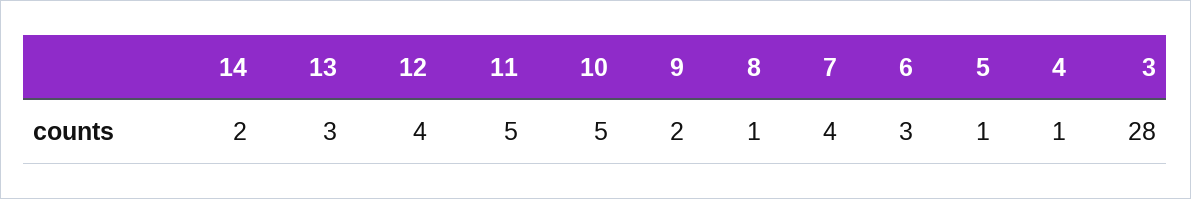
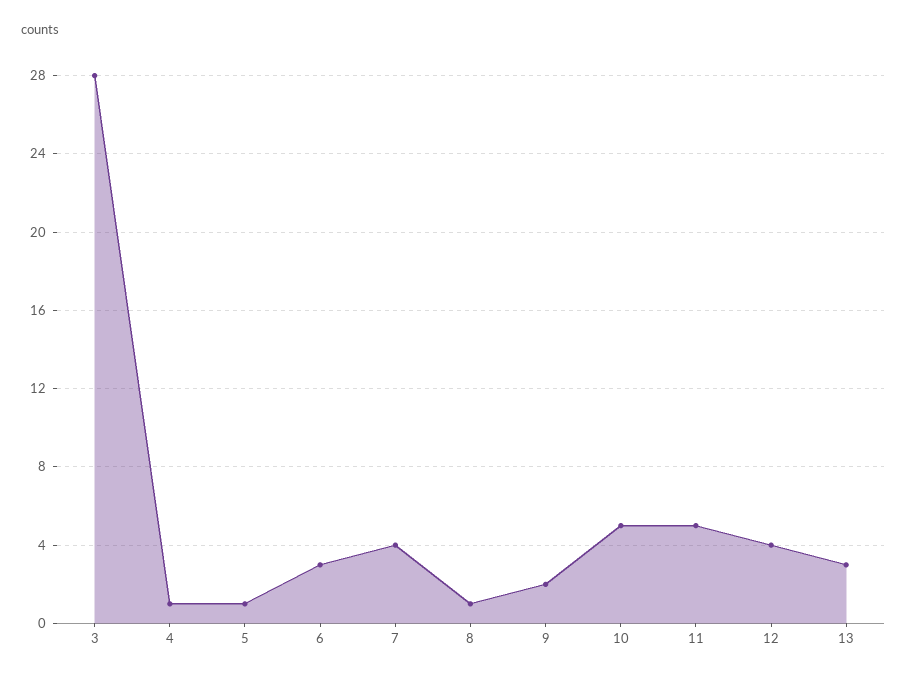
14: 2 -> none

